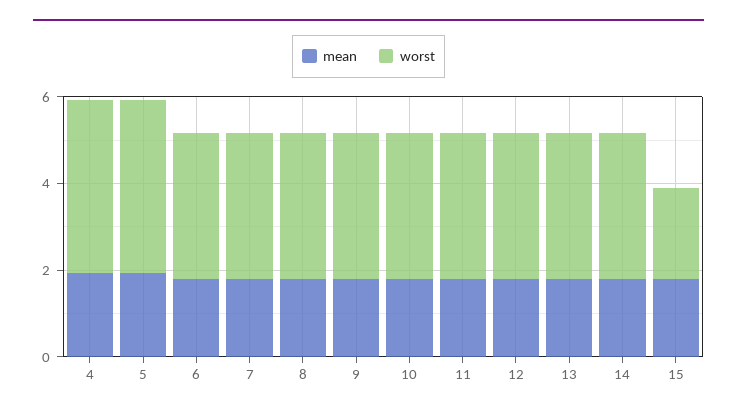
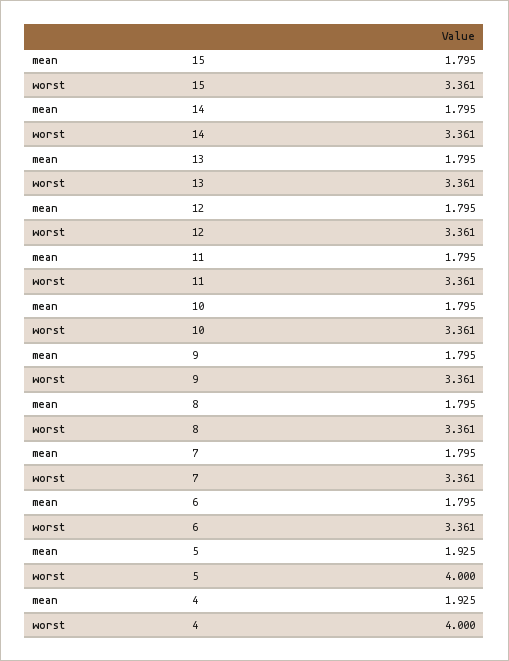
worst, 15: 2 -> 3.361

